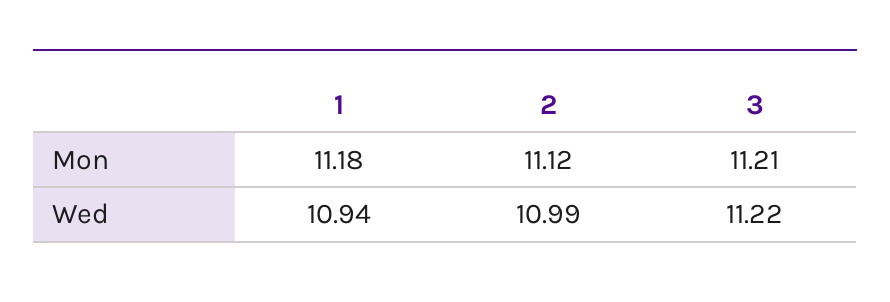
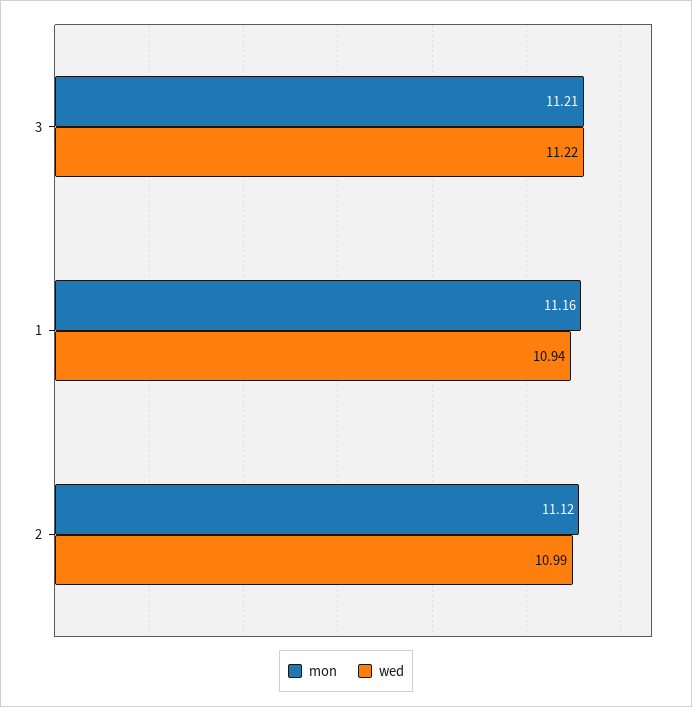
Mon, 1: 11.18 -> 11.16

